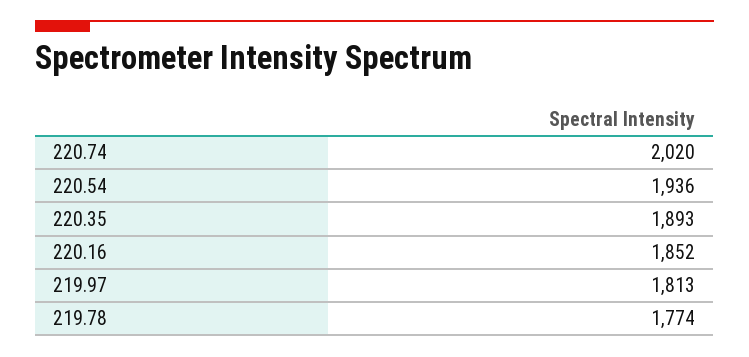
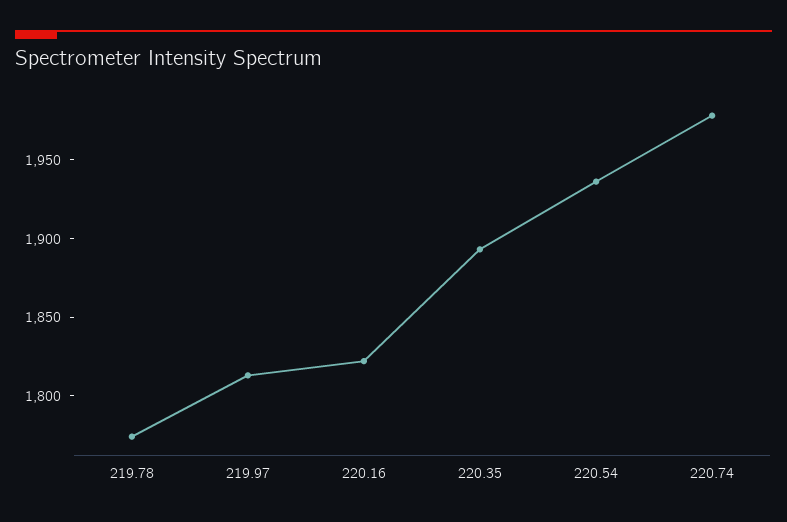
220.74: 2020 -> 1980
220.16: 1852 -> 1820

